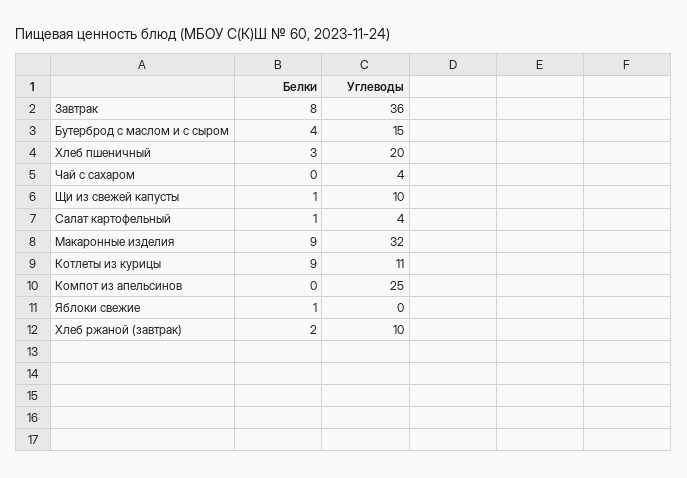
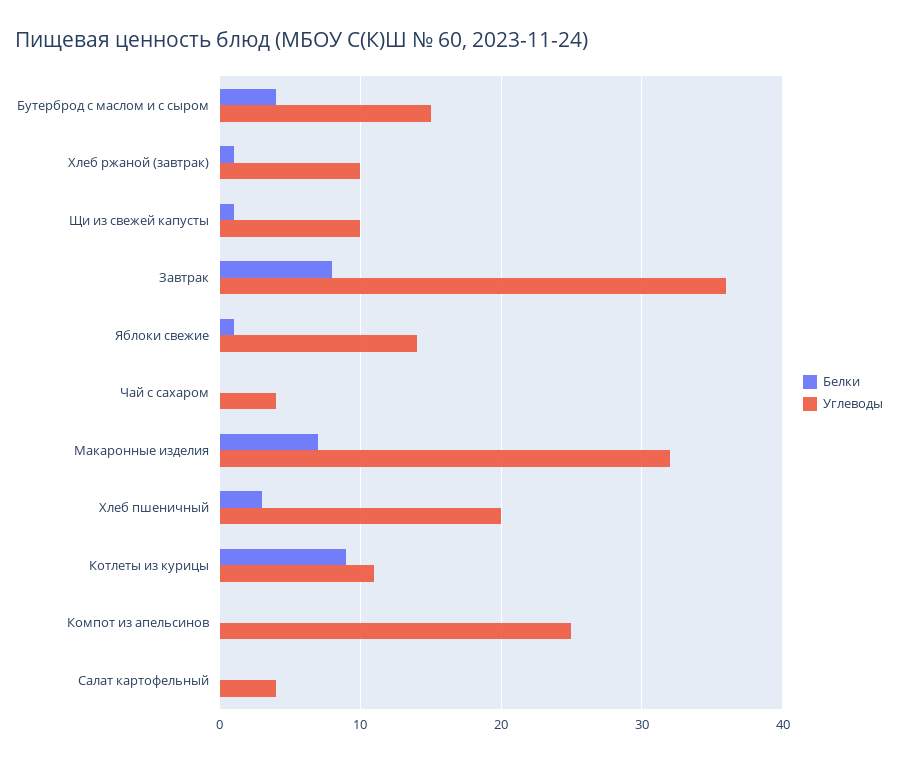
Белки, Салат картофельный: 1 -> 0
Белки, Макаронные изделия: 9 -> 7
Углеводы, Яблоки свежие: 0 -> 14
Белки, Хлеб ржаной (завтрак): 2 -> 1

